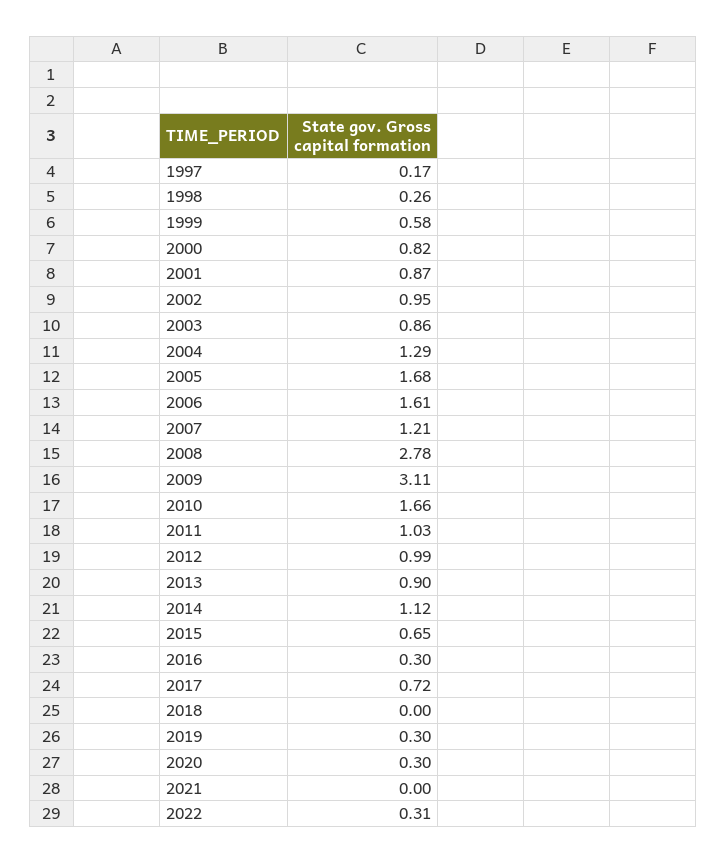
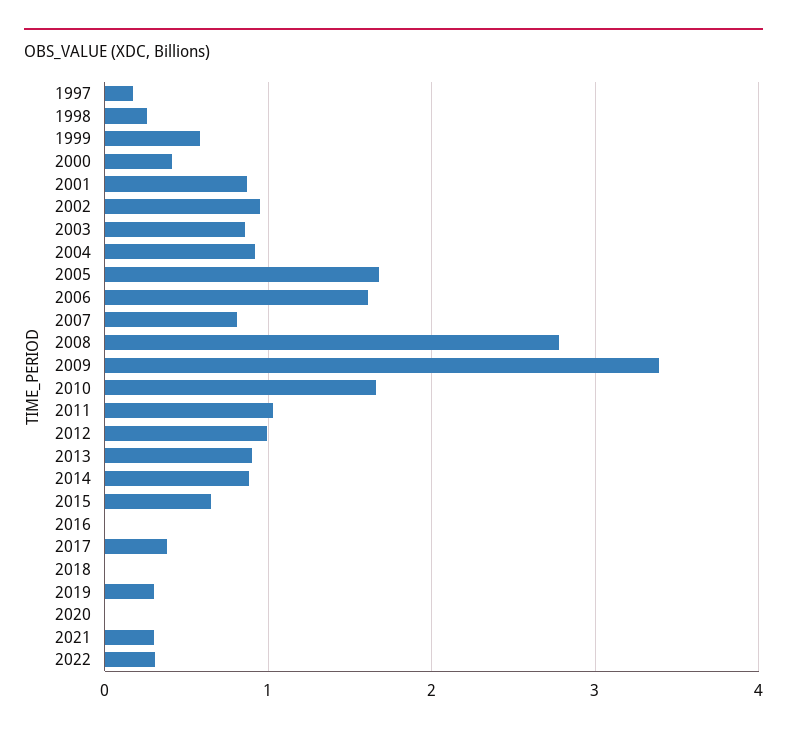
2000: 0.82 -> 0.4
2004: 1.29 -> 0.9
2007: 1.21 -> 0.8
2009: 3.11 -> 3.4
2014: 1.12 -> 0.9
2016: 0.3 -> 0
2017: 0.72 -> 0.4
2020: 0.3 -> 0
2021: 0 -> 0.3

